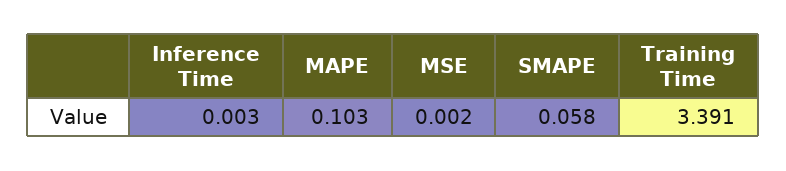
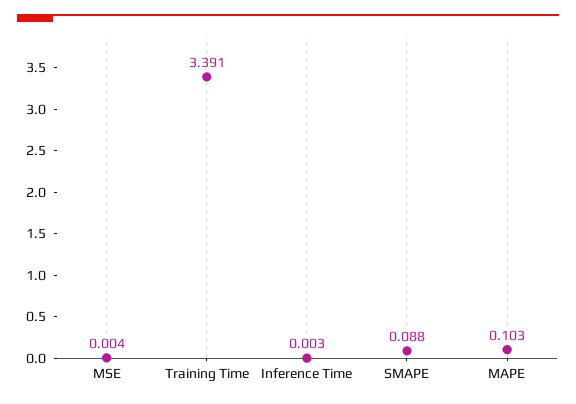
MSE: 0.002 -> 0.004
SMAPE: 0.058 -> 0.088

